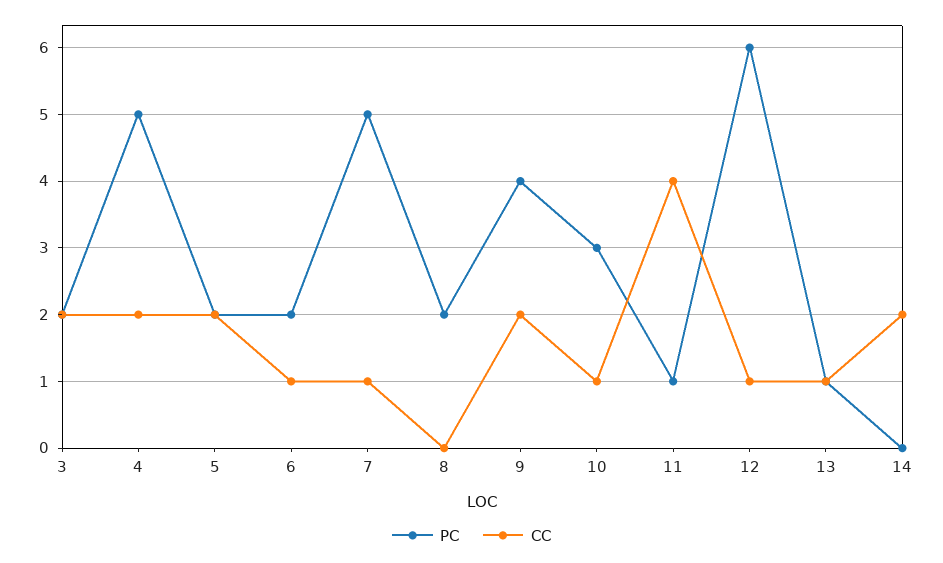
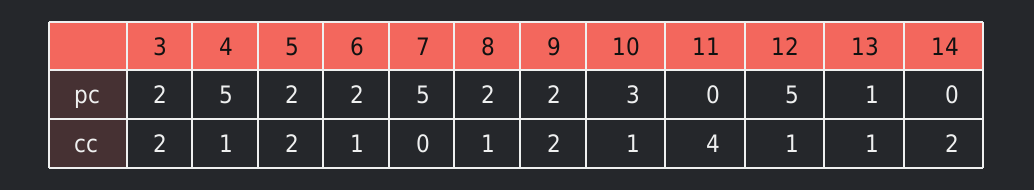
CC, 4: 2 -> 1
CC, 7: 1 -> 0
CC, 8: 0 -> 1
PC, 9: 4 -> 2
PC, 11: 1 -> 0
PC, 12: 6 -> 5

